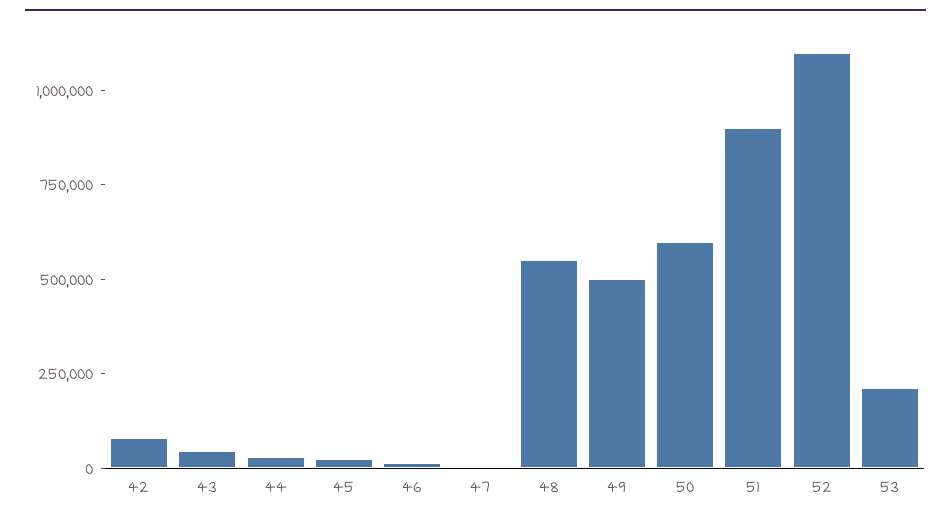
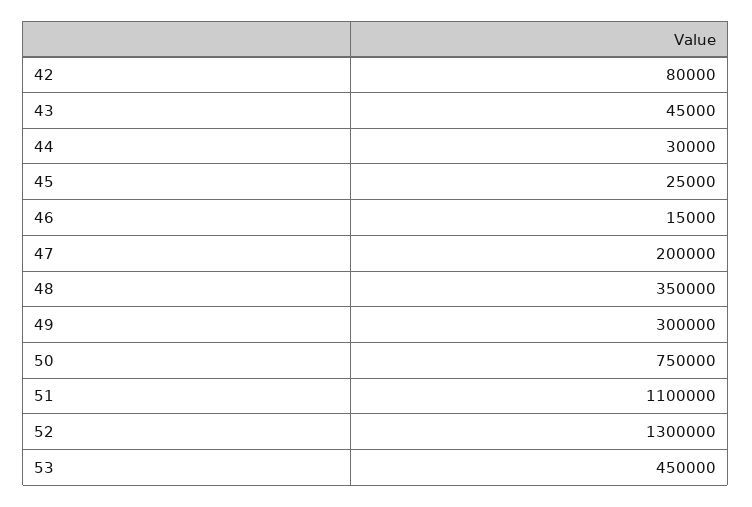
47: 0 -> 200000
48: 550000 -> 350000
49: 500000 -> 300000
50: 600000 -> 750000
51: 900000 -> 1100000
52: 1100000 -> 1300000
53: 200000 -> 450000

